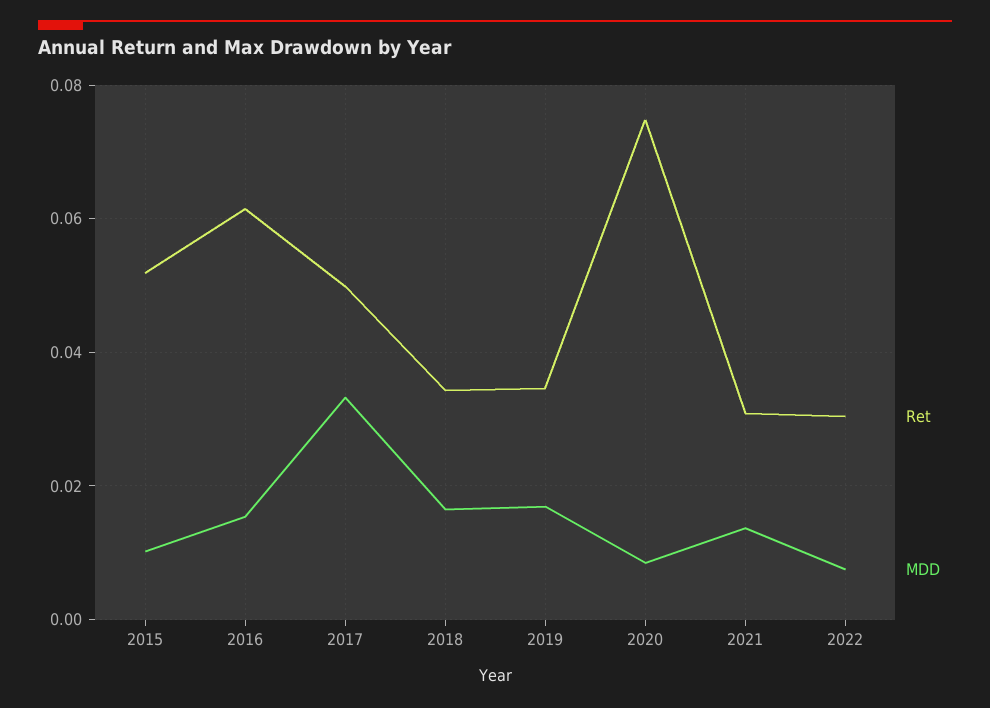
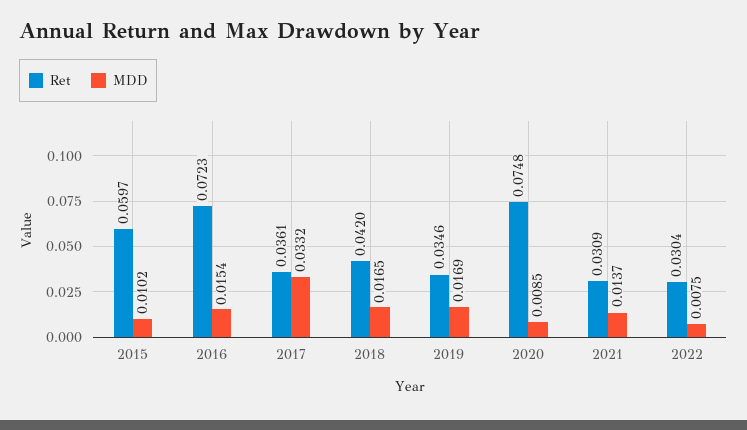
Ret, 2015: 0.052 -> 0.0597
Ret, 2016: 0.062 -> 0.0723
Ret, 2017: 0.05 -> 0.0361
Ret, 2018: 0.034 -> 0.042

